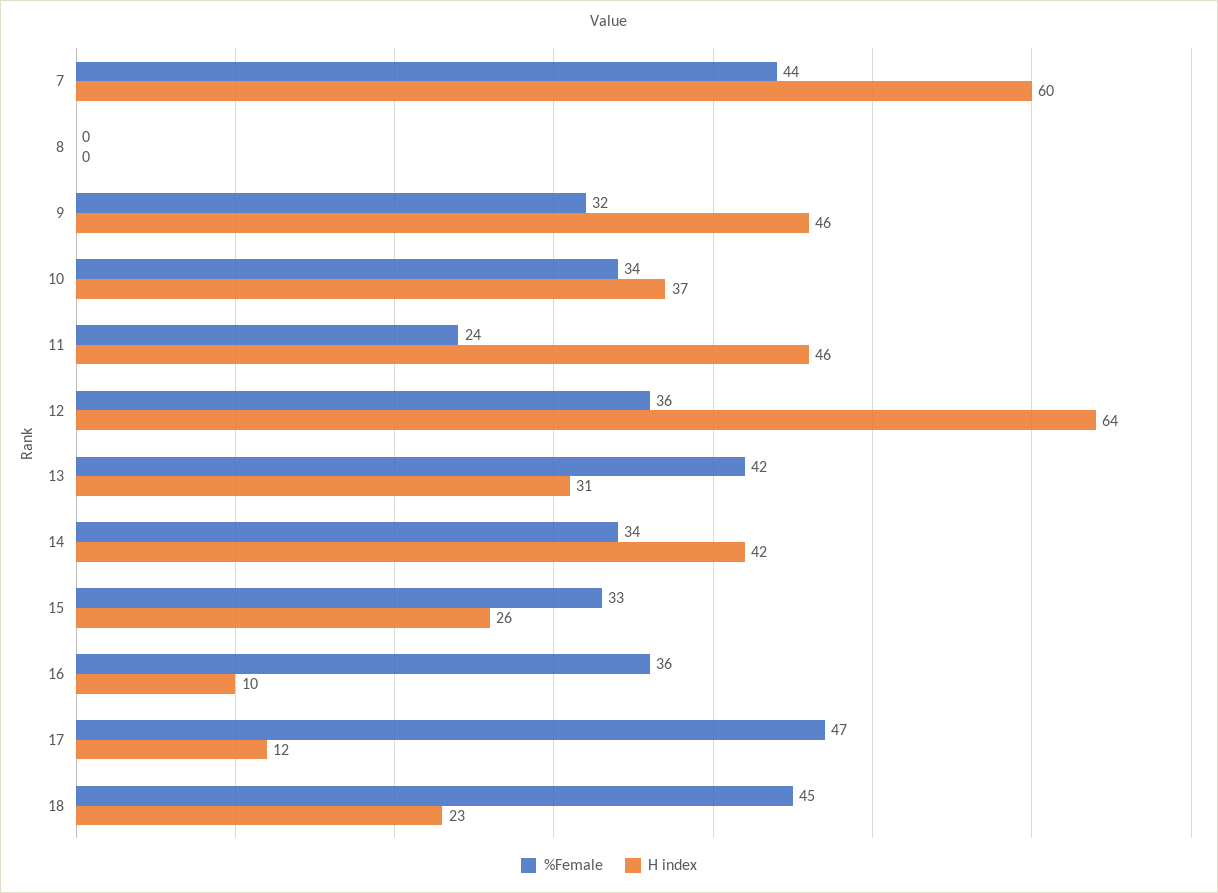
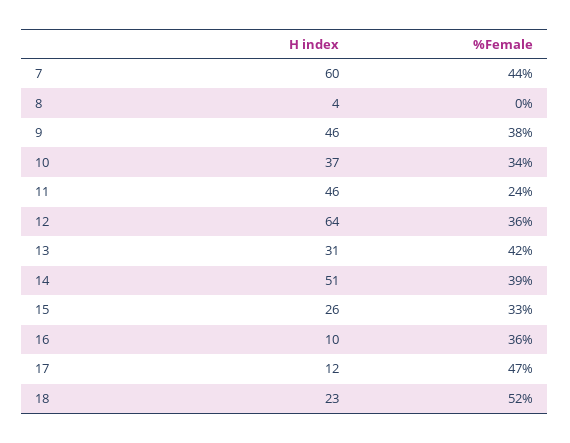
H index, 8: 0 -> 4
%Female, 9: 32 -> 38
%Female, 14: 34 -> 39
H index, 14: 42 -> 51
%Female, 18: 45 -> 52

